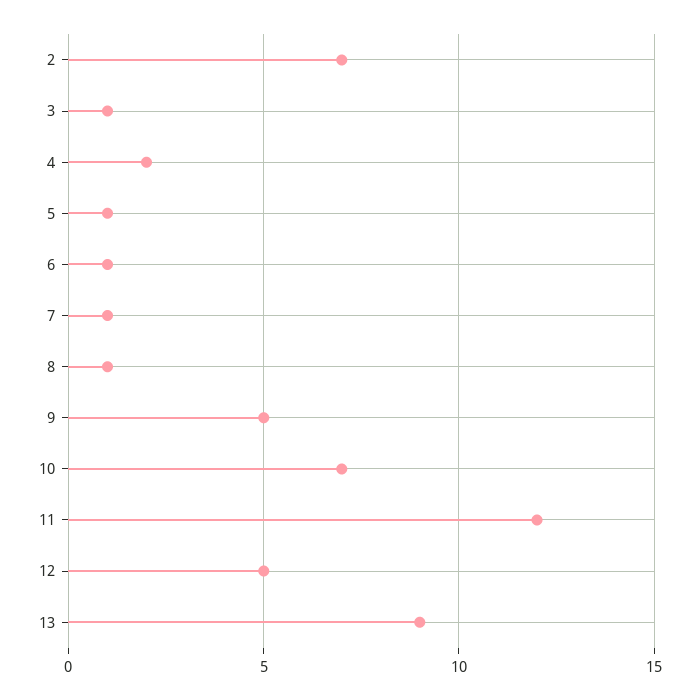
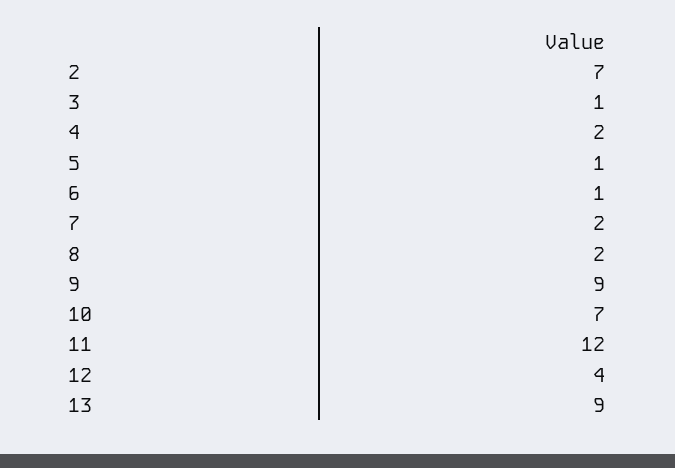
7: 1 -> 2
8: 1 -> 2
9: 5 -> 9
12: 5 -> 4

